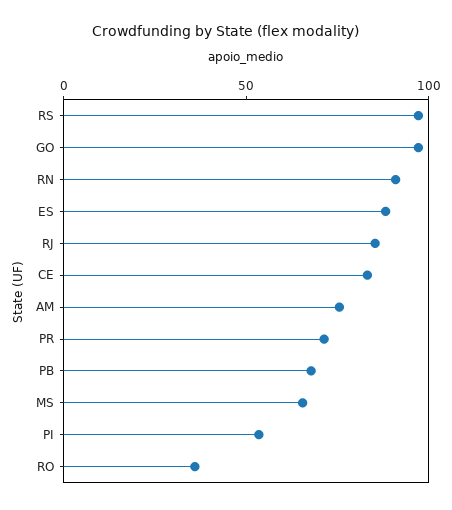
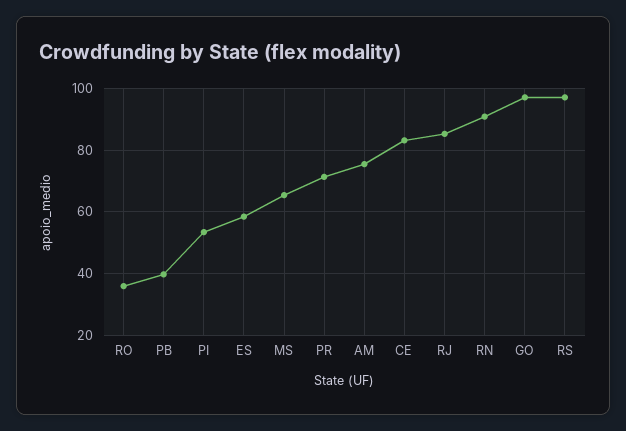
ES: 90 -> 58
PB: 70 -> 40

